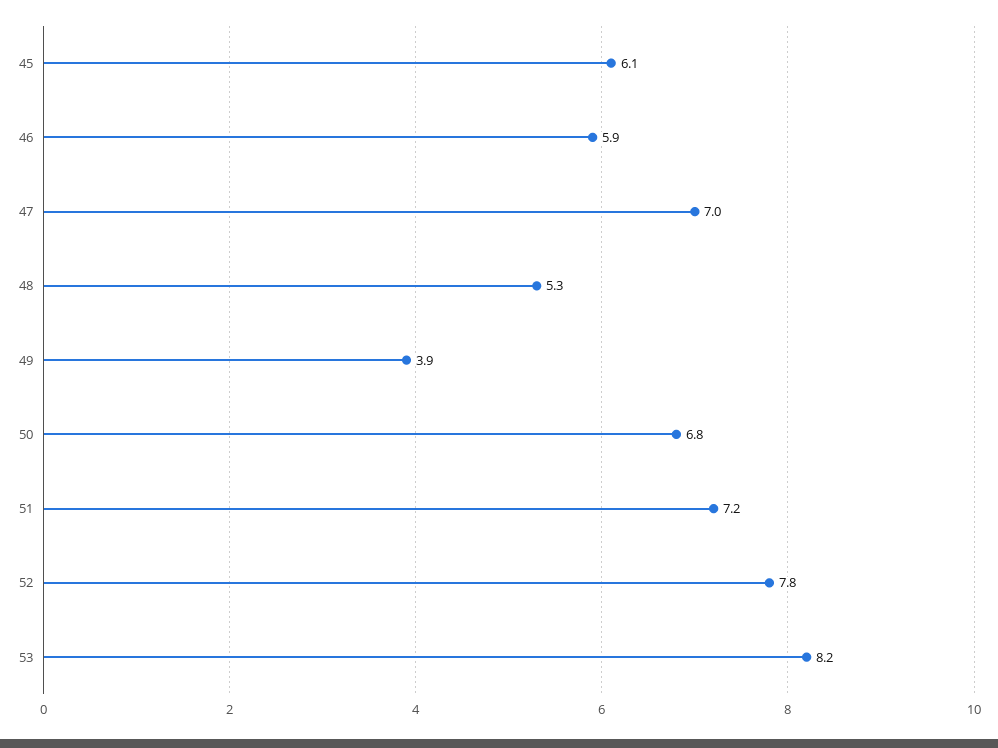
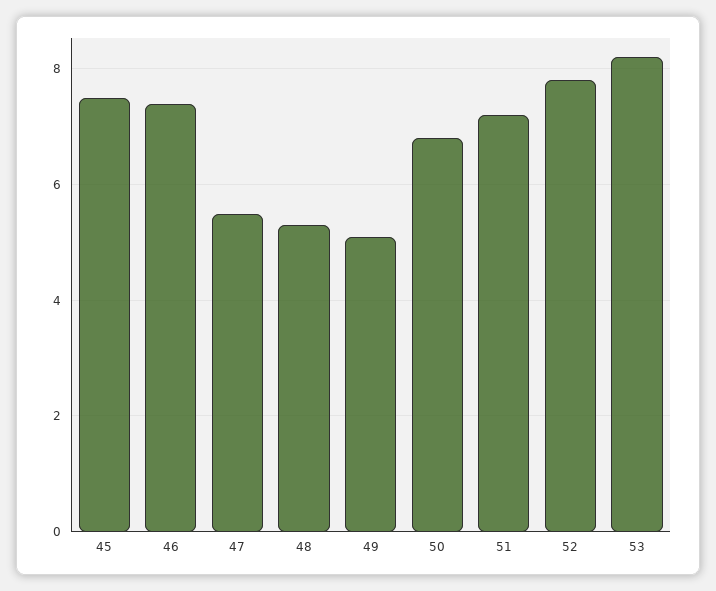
45: 6.1 -> 7.5
46: 5.9 -> 7.5
47: 7 -> 5.5
49: 3.9 -> 5

